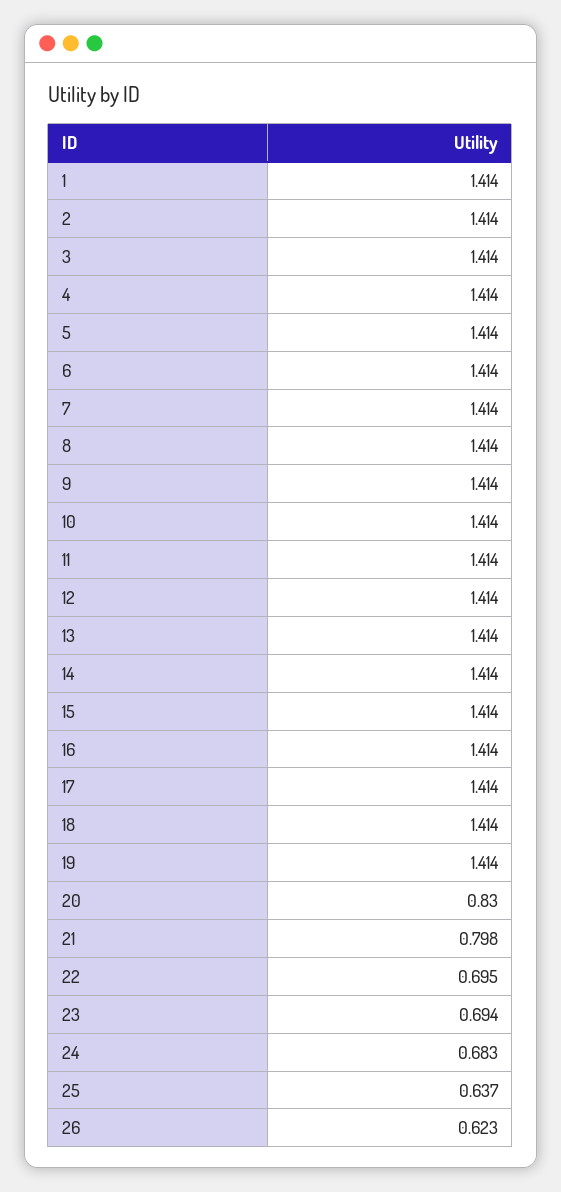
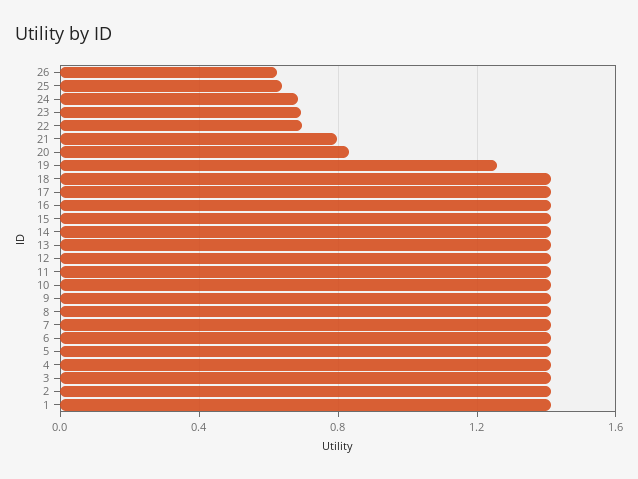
19: 1.414 -> 1.25

